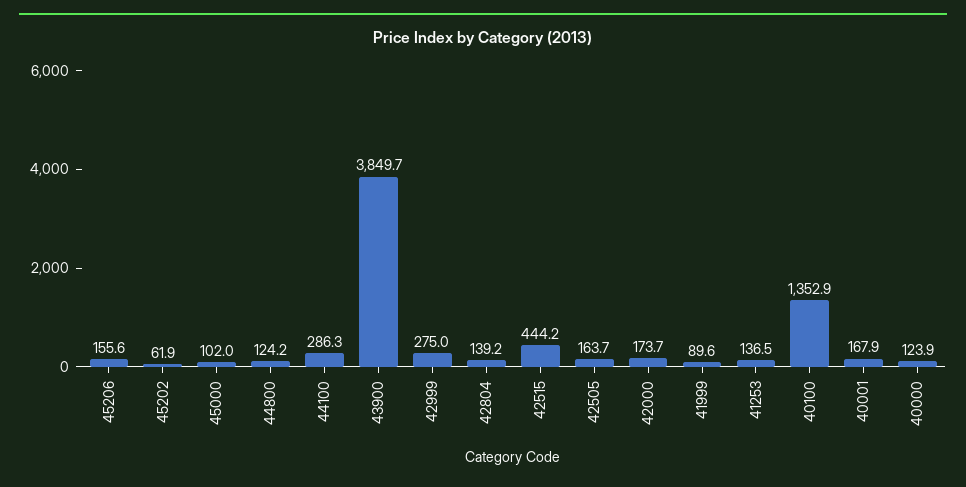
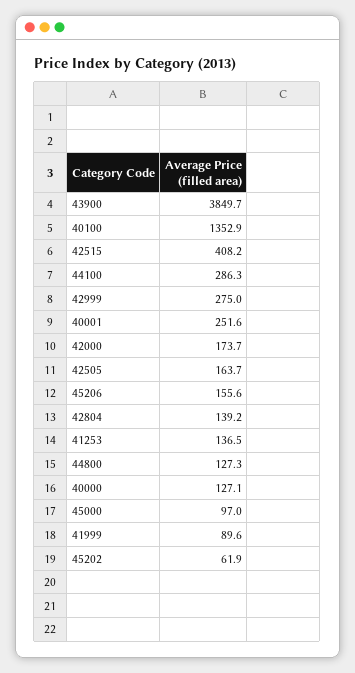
45000: 102 -> 97
44800: 124.2 -> 127.3
42515: 444.2 -> 408.2
40001: 167.9 -> 251.6
40000: 123.9 -> 127.1

